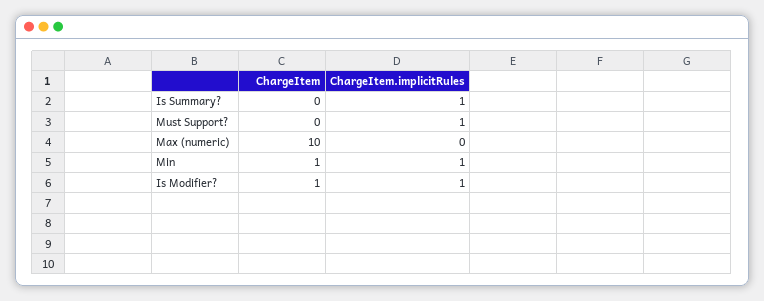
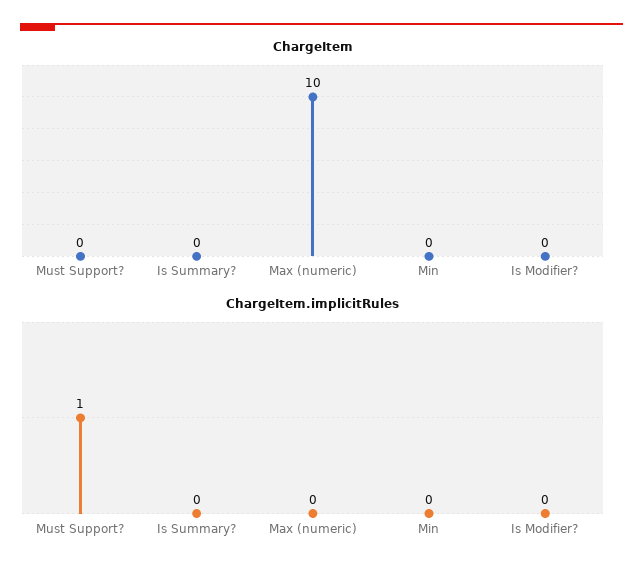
ChargeItem.implicitRules, Is Summary?: 1 -> 0
ChargeItem, Min: 1 -> 0
ChargeItem.implicitRules, Min: 1 -> 0
ChargeItem, Is Modifier?: 1 -> 0
ChargeItem.implicitRules, Is Modifier?: 1 -> 0

